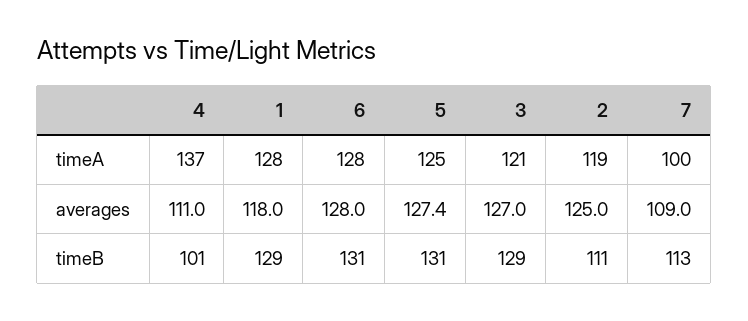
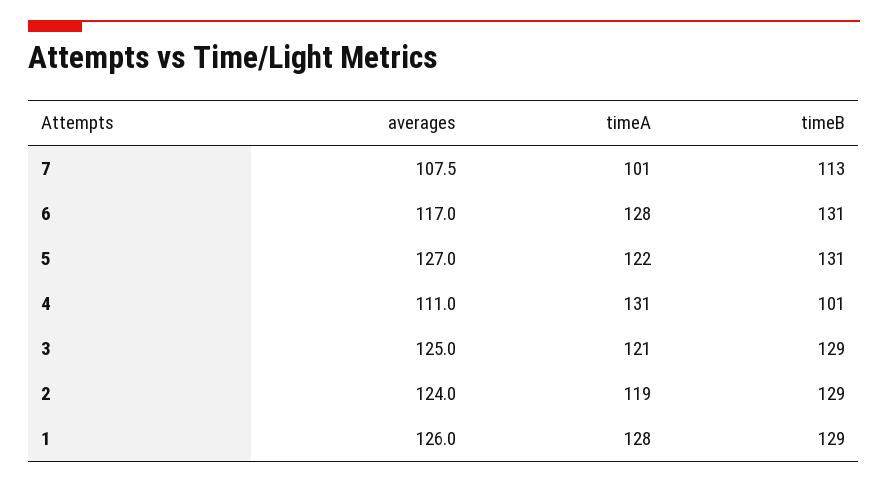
4, timeA: 137 -> 131
5, timeA: 125 -> 122
7, timeA: 100 -> 101
1, averages: 118 -> 126
6, averages: 128 -> 117
5, averages: 127.4 -> 127
3, averages: 127 -> 125
2, averages: 125 -> 124
7, averages: 109 -> 107.5
2, timeB: 111 -> 129

